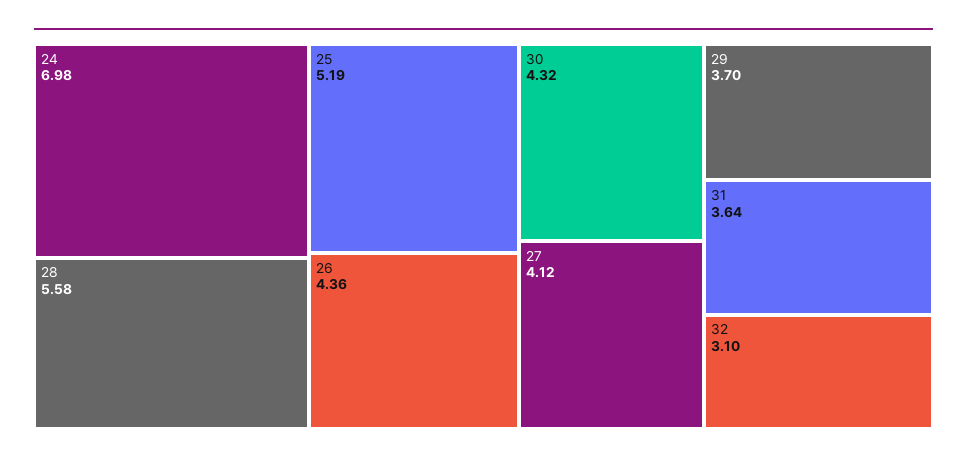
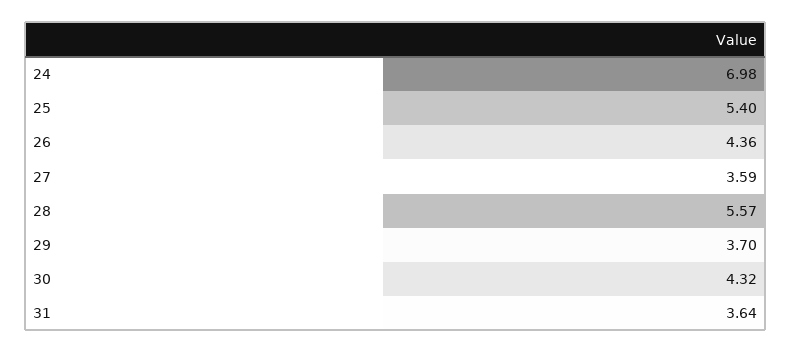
28: 5.58 -> 5.57
25: 5.19 -> 5.4
27: 4.12 -> 3.59
32: 3.1 -> none

